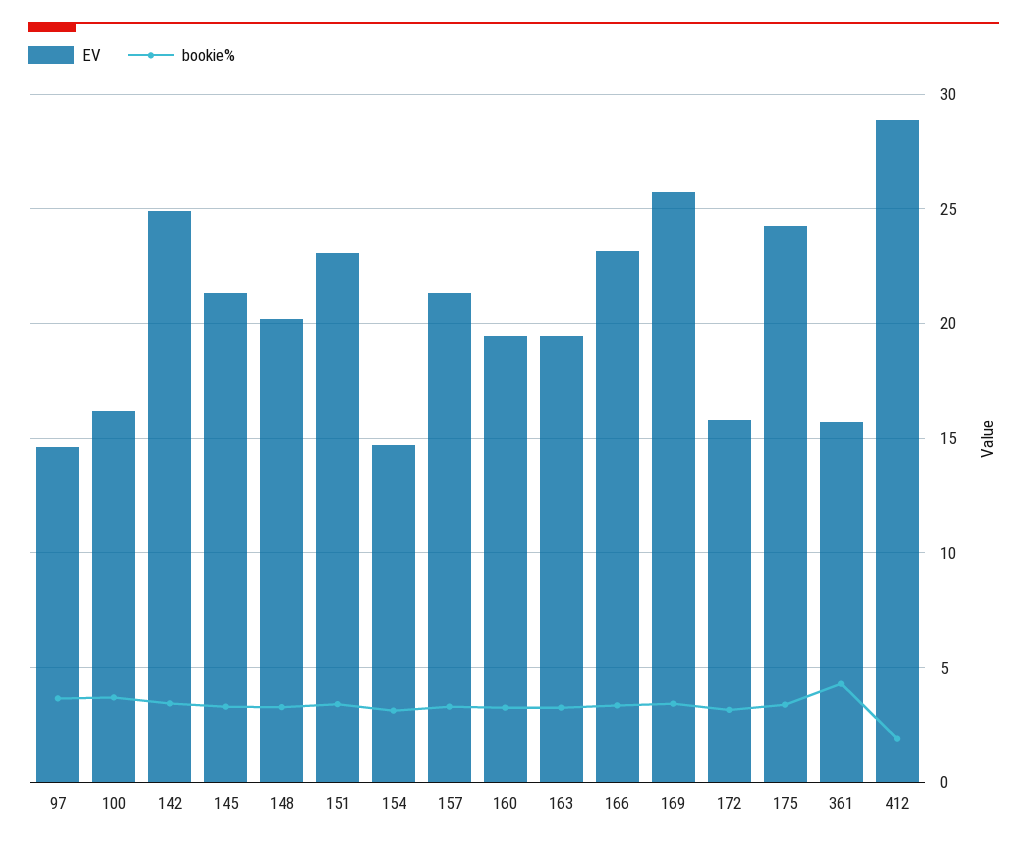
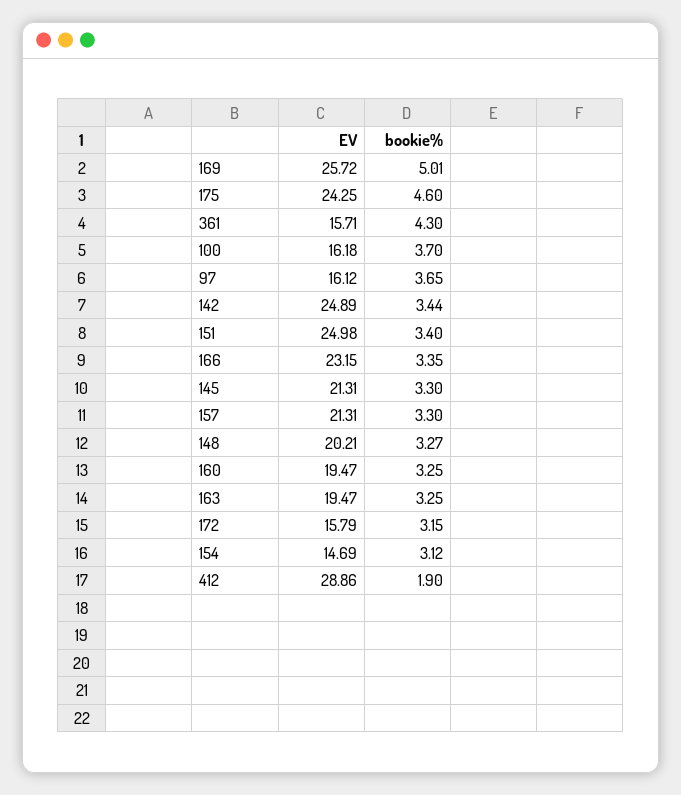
EV, 97: 14.5 -> 16.12
EV, 151: 23 -> 24.98
bookie%, 169: 3.5 -> 5.01
bookie%, 175: 3.5 -> 4.6

